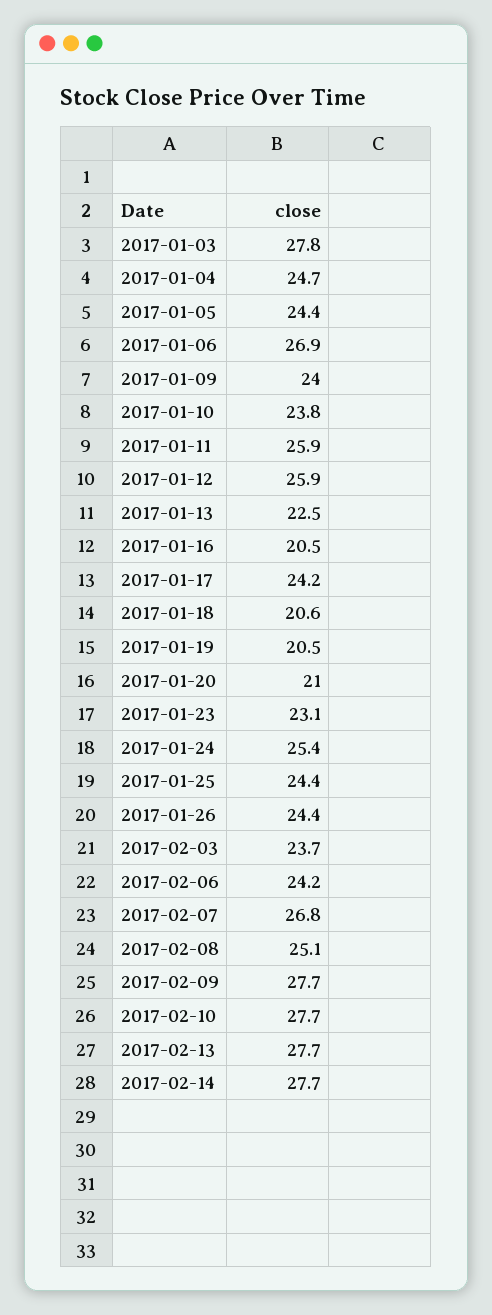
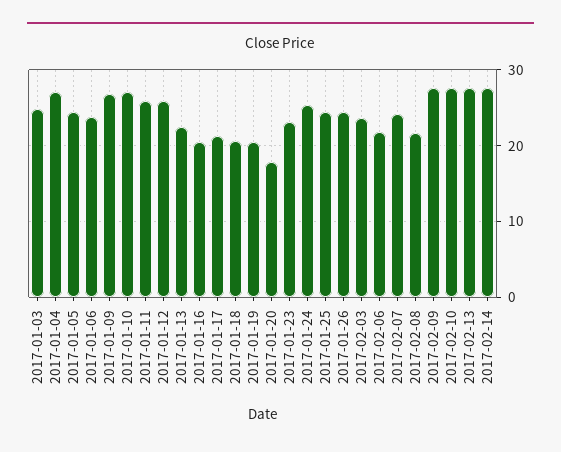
2017-01-03: 27.8 -> 25
2017-01-04: 24.7 -> 27
2017-01-06: 26.9 -> 24
2017-01-09: 24 -> 27
2017-01-10: 23.8 -> 27
2017-01-17: 24.2 -> 21
2017-01-20: 21 -> 18
2017-02-06: 24.2 -> 22
2017-02-07: 26.8 -> 24
2017-02-08: 25.1 -> 22

